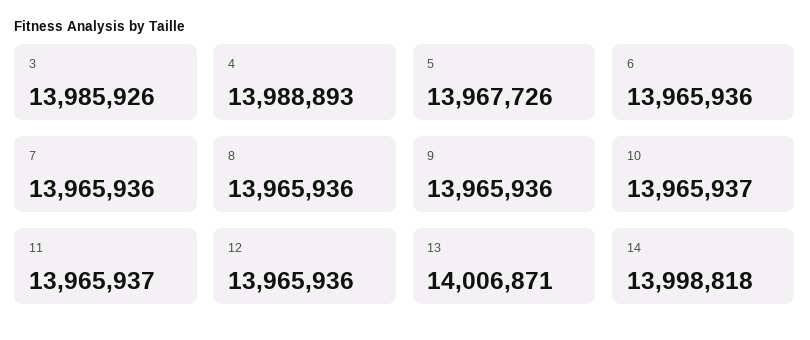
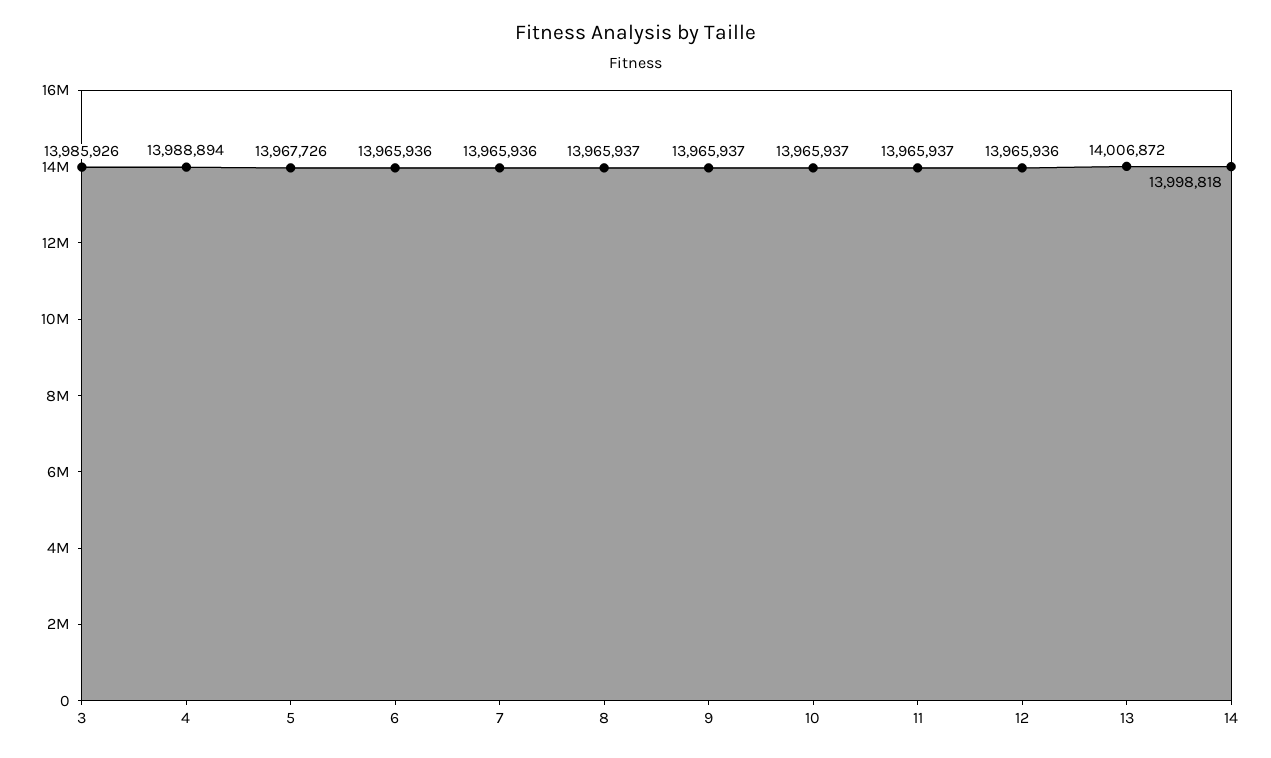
4: 13988893 -> 13988894
8: 13965936 -> 13965937
9: 13965936 -> 13965937
13: 14006871 -> 14006872

